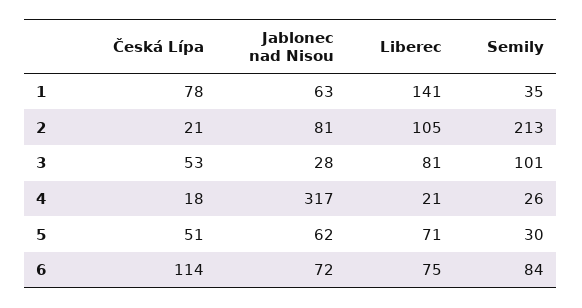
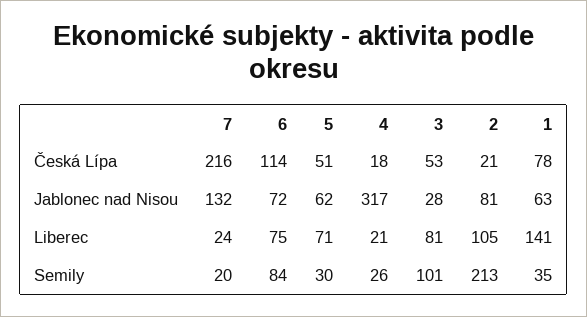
Česká Lípa, 7: none -> 216
Jablonec nad Nisou, 7: none -> 132
Liberec, 7: none -> 24
Semily, 7: none -> 20

